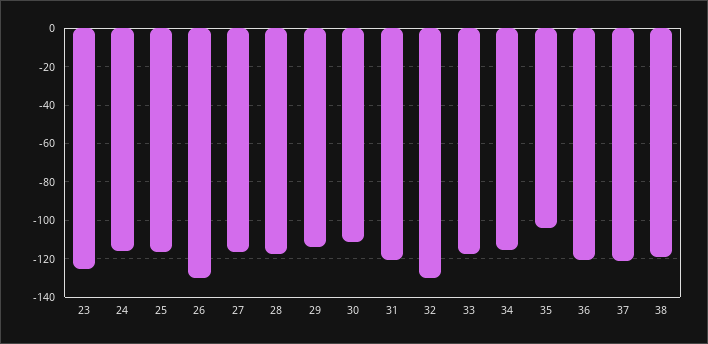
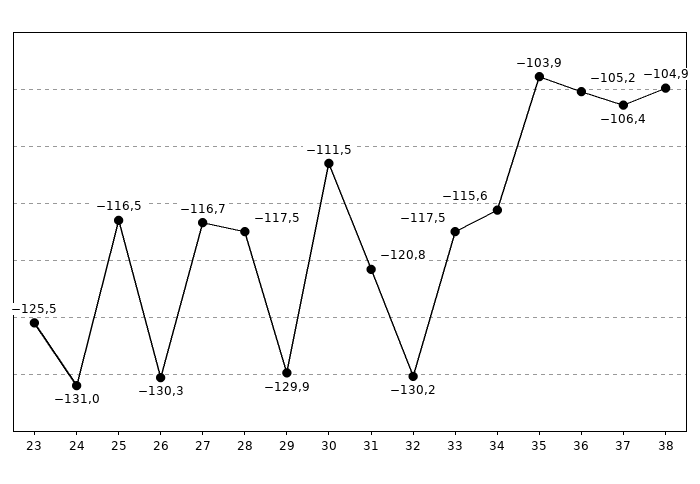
24: -115 -> -131
29: -115 -> -129.9
36: -120 -> -105.2
37: -120 -> -106.4
38: -120 -> -104.9

